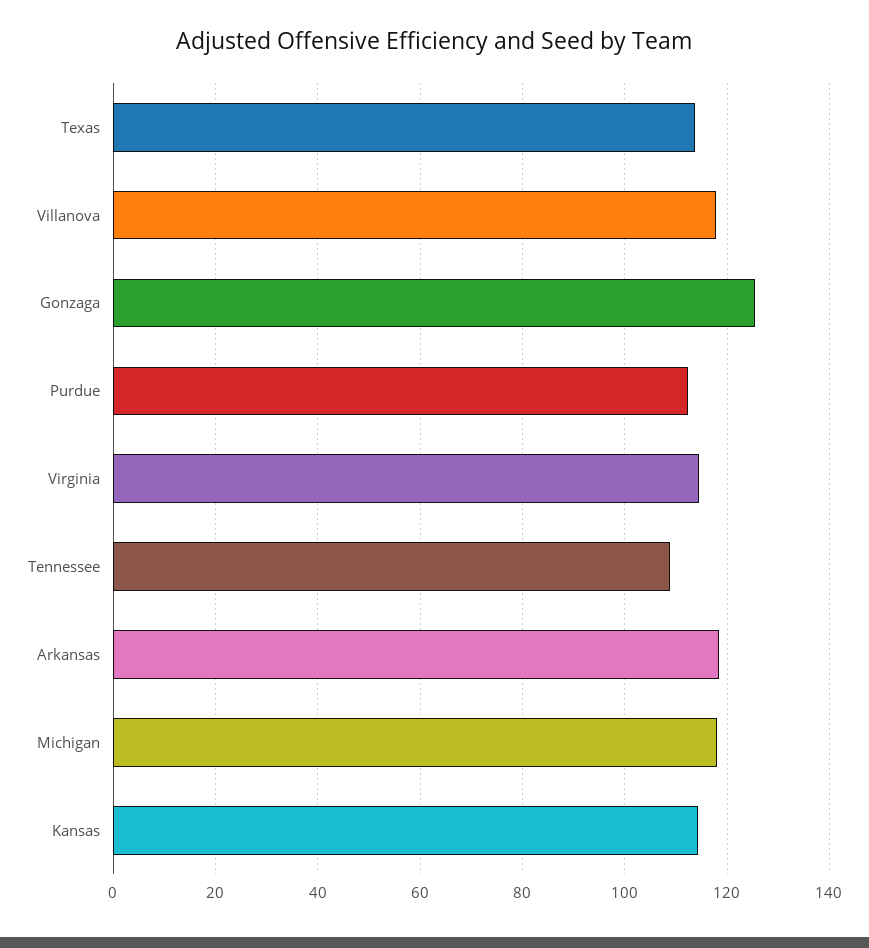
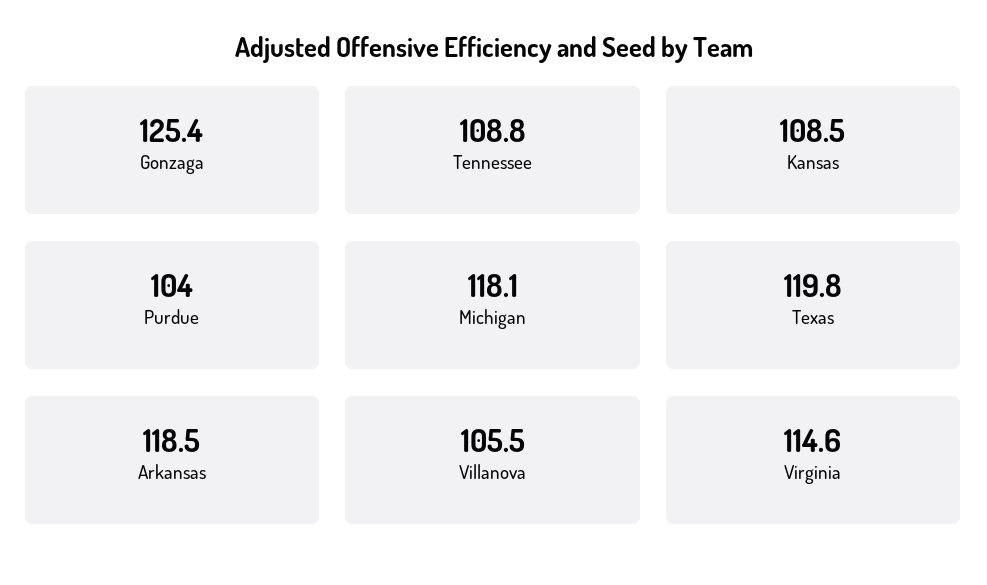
Texas: 114 -> 119.8
Villanova: 118 -> 105.5
Purdue: 112 -> 104
Kansas: 114 -> 108.5

